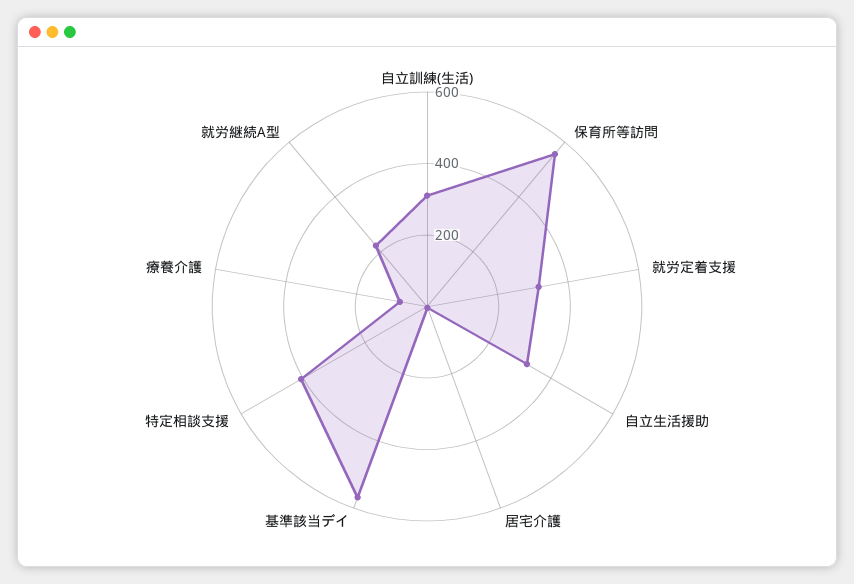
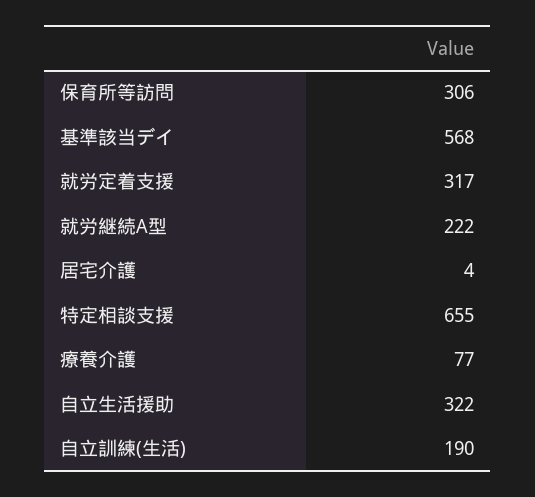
自立訓練(生活): 300 -> 190
保育所等訪問: 550 -> 306
特定相談支援: 400 -> 655

